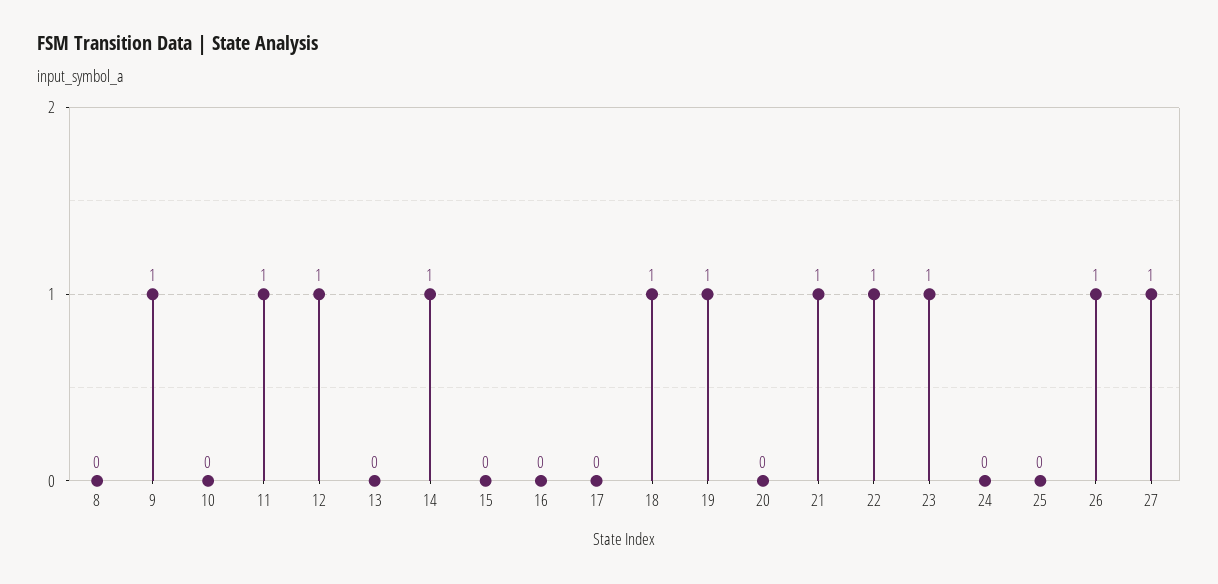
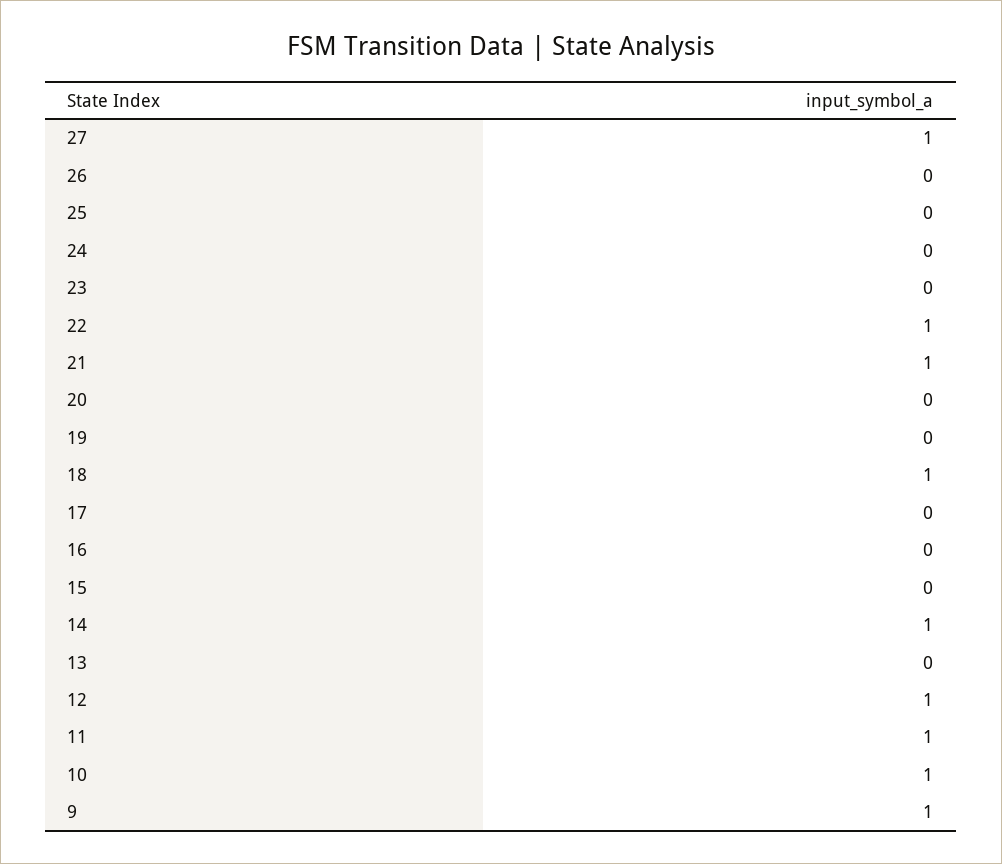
8: 0 -> none
10: 0 -> 1
19: 1 -> 0
23: 1 -> 0
26: 1 -> 0

